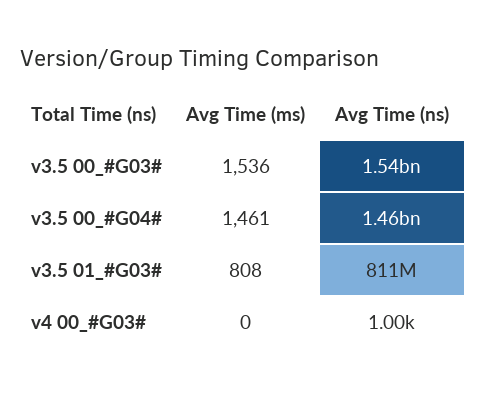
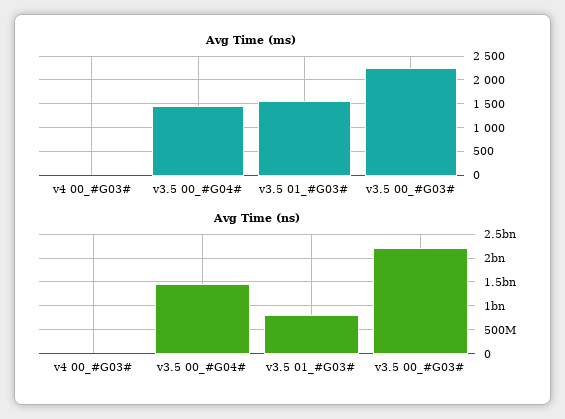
Avg Time (ms), v3.5 00_#G03#: 1536 -> 2250
Avg Time (ns), v3.5 00_#G03#: 1540000000 -> 2250000000
Avg Time (ms), v3.5 01_#G03#: 808 -> 1500

